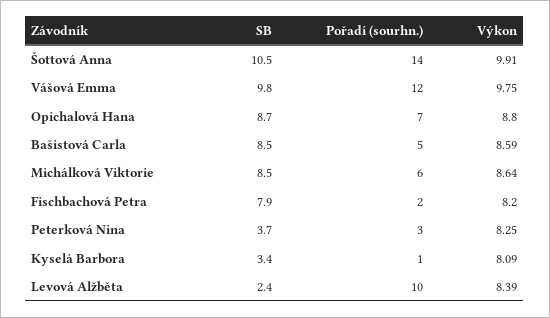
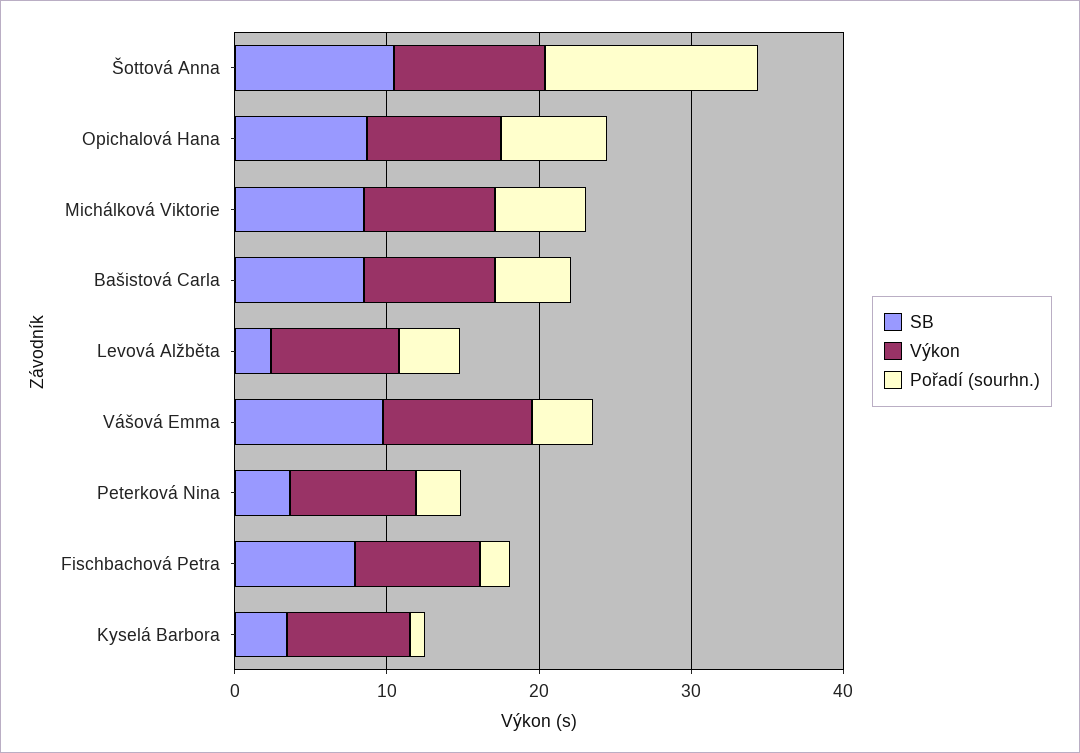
Pořadí (sourhn.), Vášová Emma: 12 -> 4
Pořadí (sourhn.), Levová Alžběta: 10 -> 4

